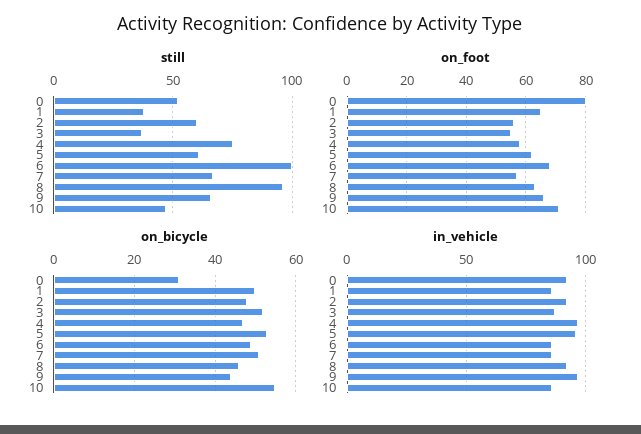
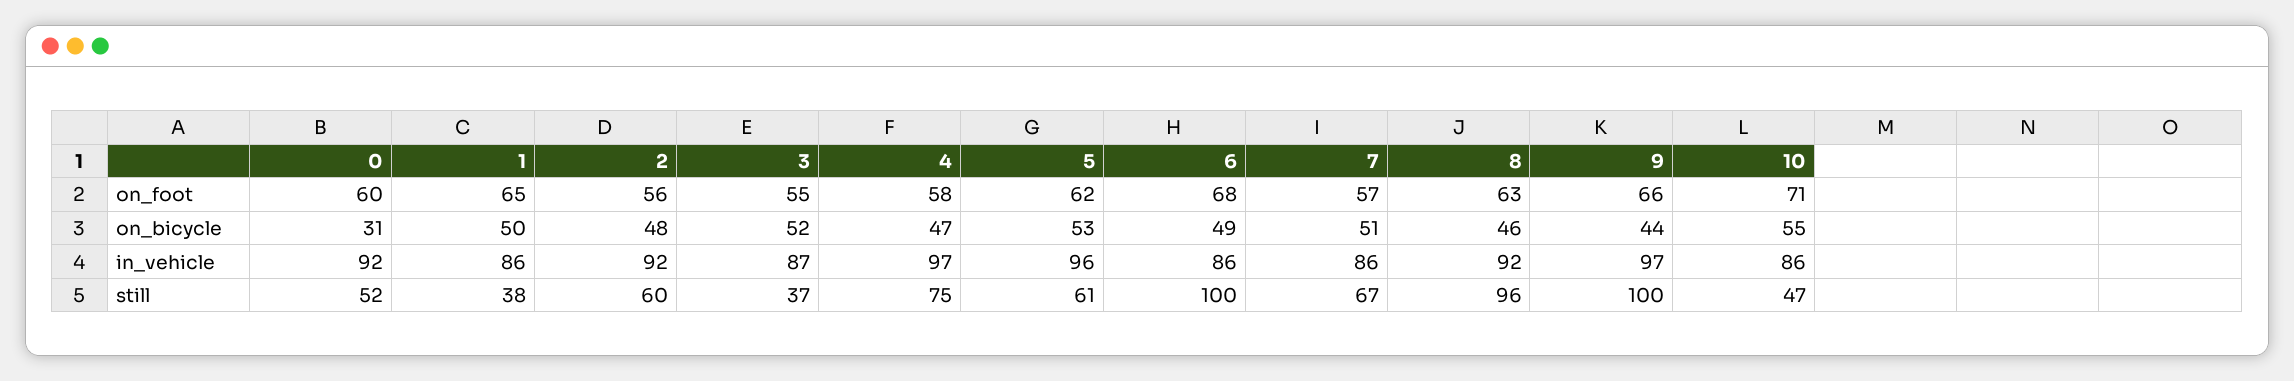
still, 9: 65 -> 100
on_foot, 0: 80 -> 60

